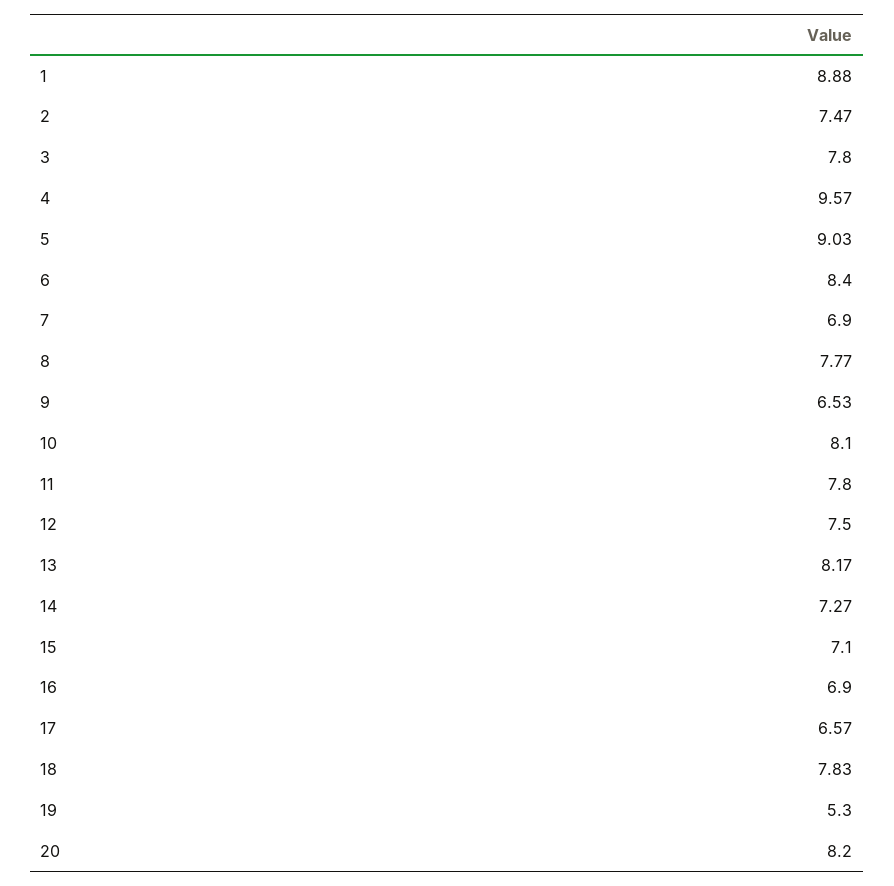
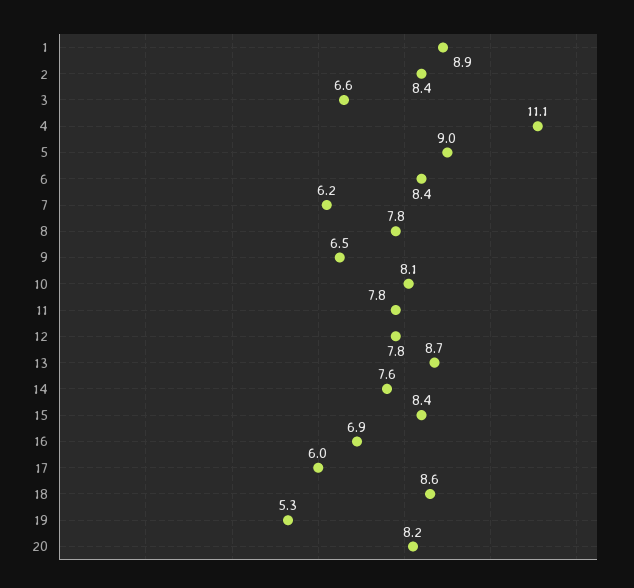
2: 7.47 -> 8.4
3: 7.8 -> 6.6
4: 9.57 -> 11.1
7: 6.9 -> 6.2
12: 7.5 -> 7.8
13: 8.17 -> 8.7
14: 7.27 -> 7.6
15: 7.1 -> 8.4
17: 6.57 -> 6
18: 7.83 -> 8.6

